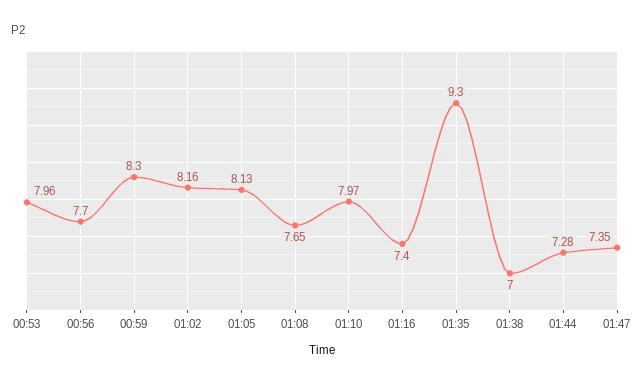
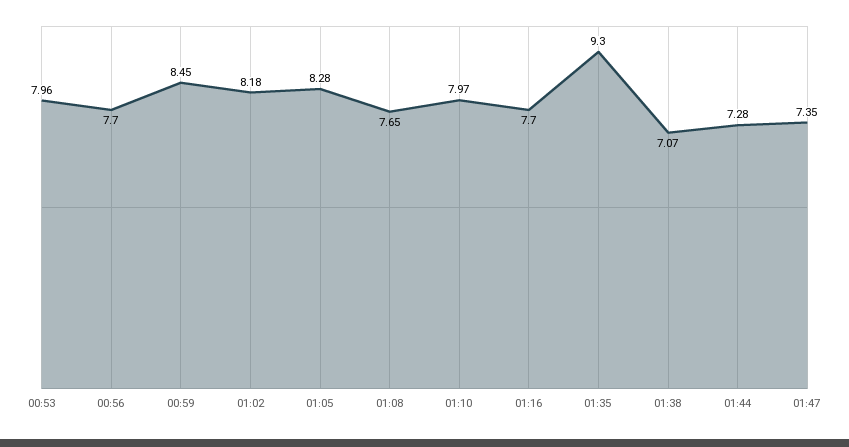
00:59: 8.3 -> 8.45
01:02: 8.16 -> 8.18
01:05: 8.13 -> 8.28
01:16: 7.4 -> 7.7
01:38: 7 -> 7.07

